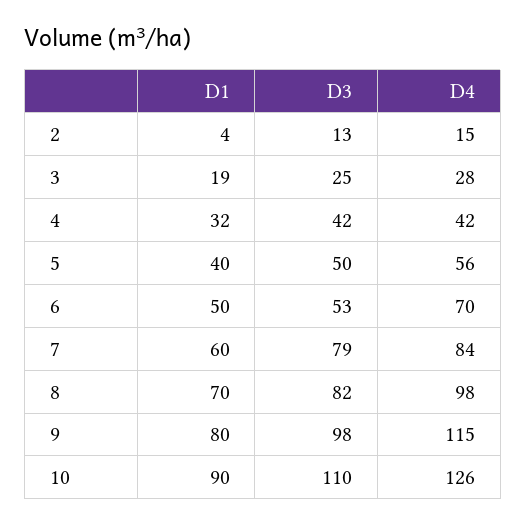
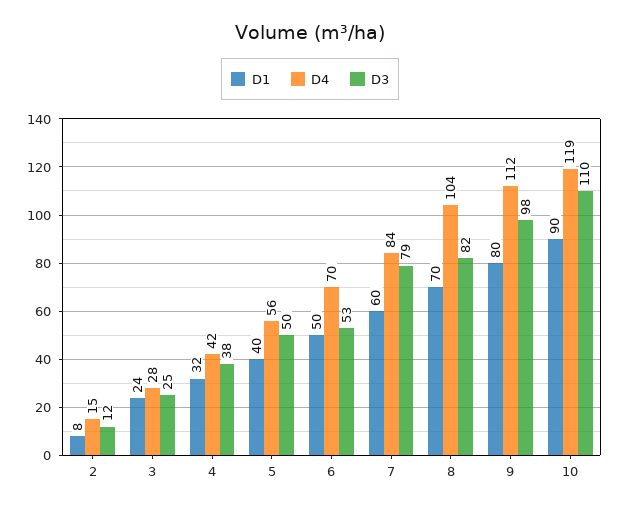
D1, 2: 4 -> 8
D3, 2: 13 -> 12
D1, 3: 19 -> 24
D3, 4: 42 -> 38
D4, 8: 98 -> 104
D4, 9: 115 -> 112
D4, 10: 126 -> 119

